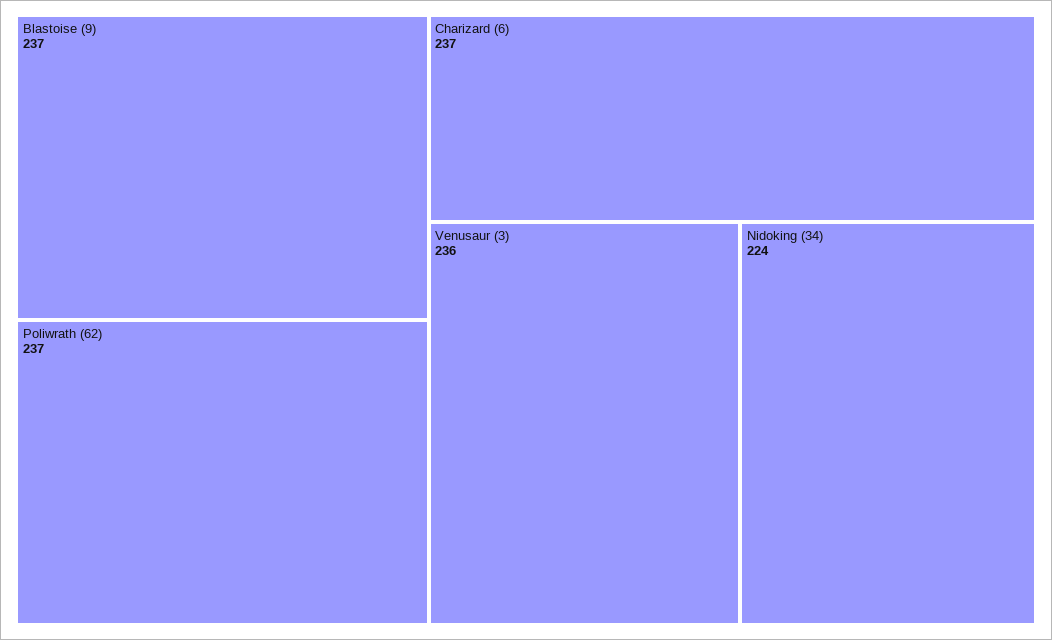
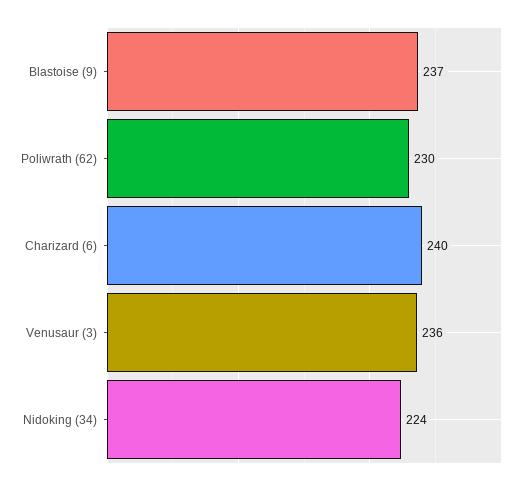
Poliwrath (62): 237 -> 230
Charizard (6): 237 -> 240

